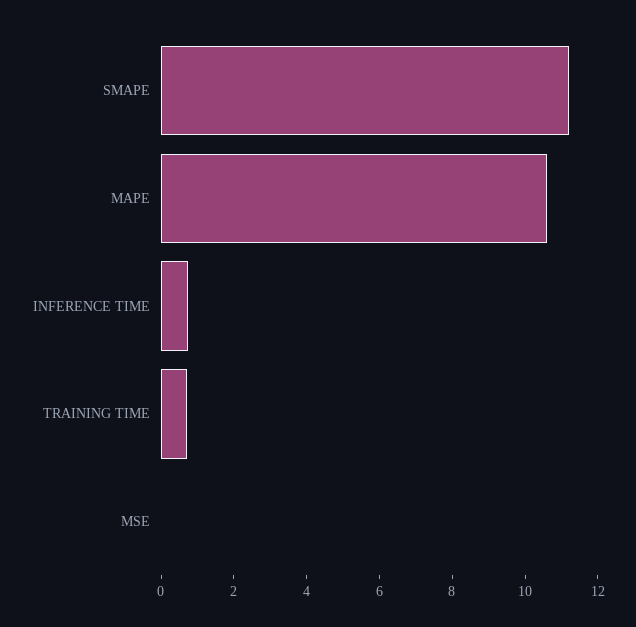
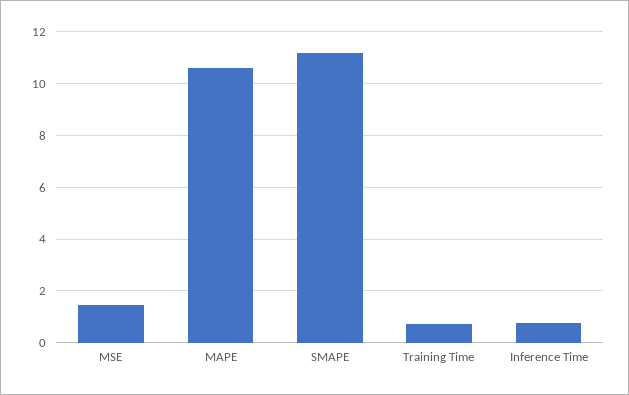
MSE: 0 -> 1.5

